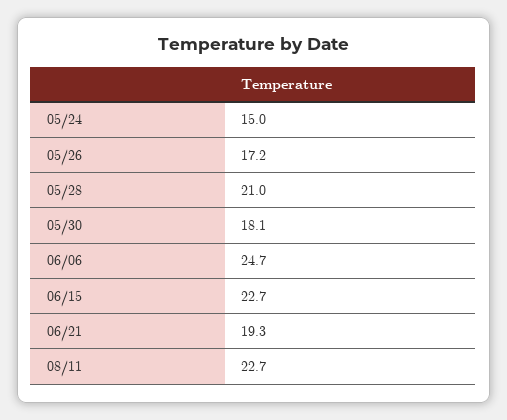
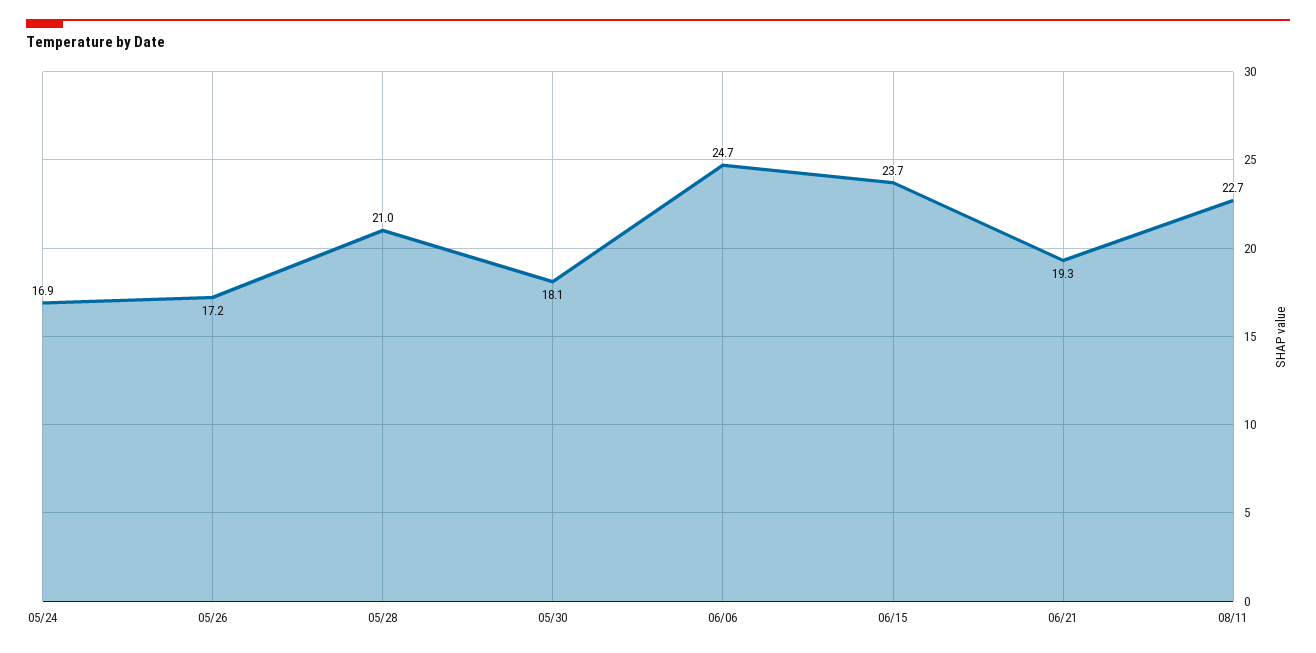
05/24: 15 -> 16.9
06/15: 22.7 -> 23.7

